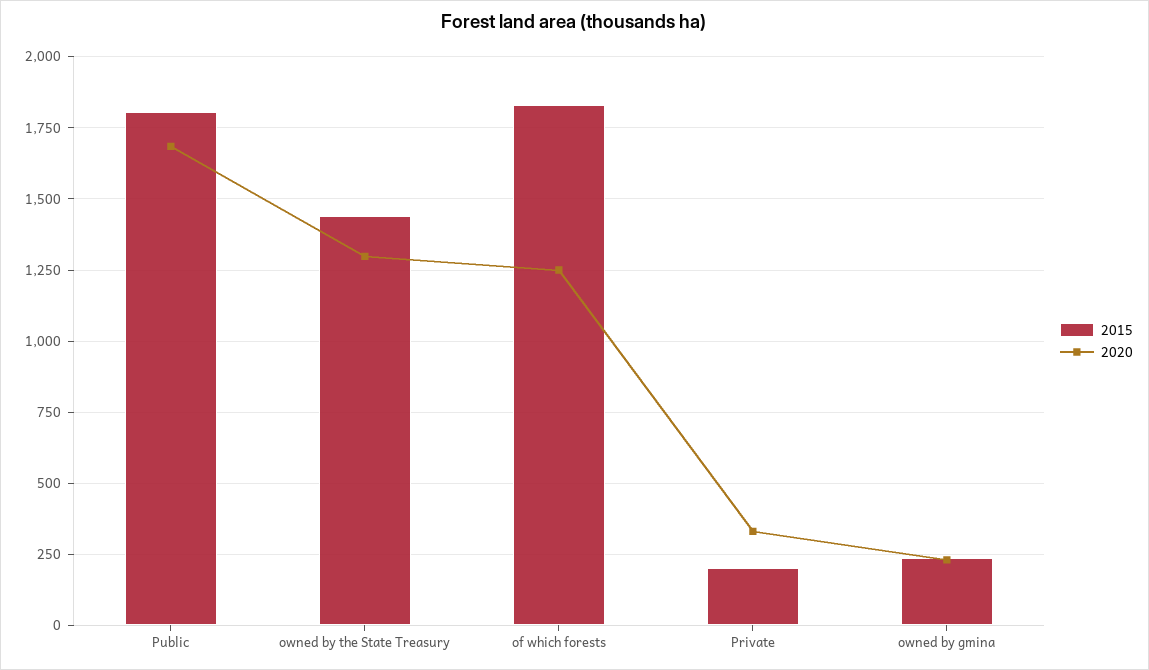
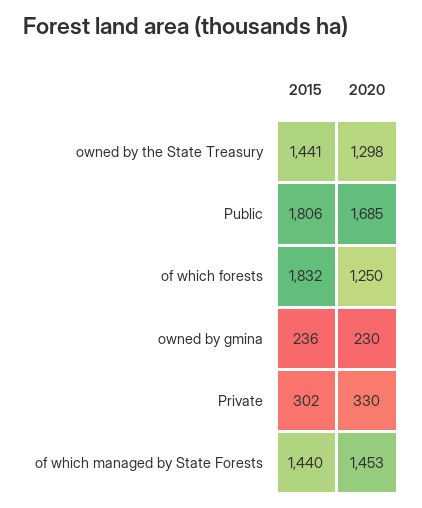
2015, Private: 200 -> 302
2015, of which managed by State Forests: none -> 1440
2020, of which managed by State Forests: none -> 1453

